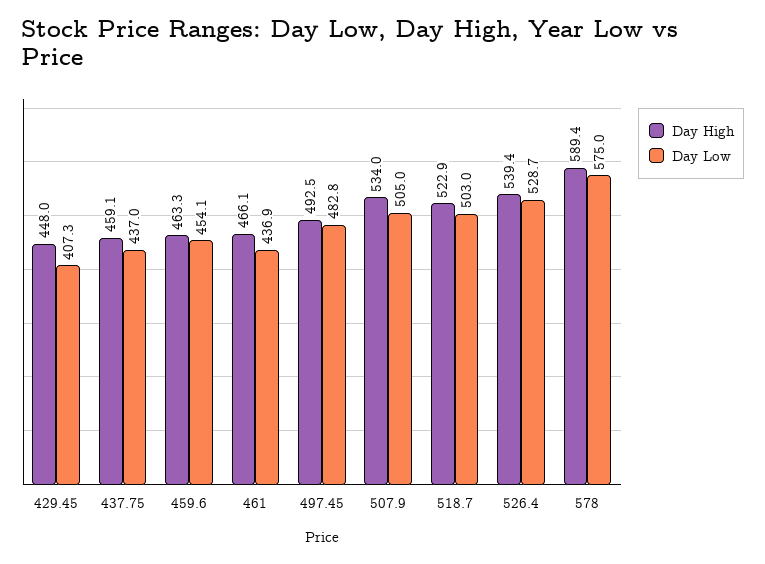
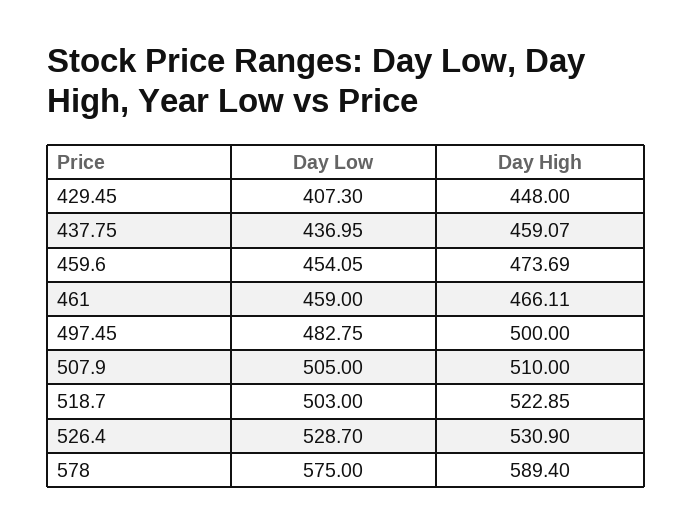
Day High, 459.6: 463.3 -> 473.69
Day Low, 461: 436.9 -> 459
Day High, 497.45: 492.5 -> 500
Day High, 507.9: 534 -> 510
Day High, 526.4: 539.4 -> 530.9

